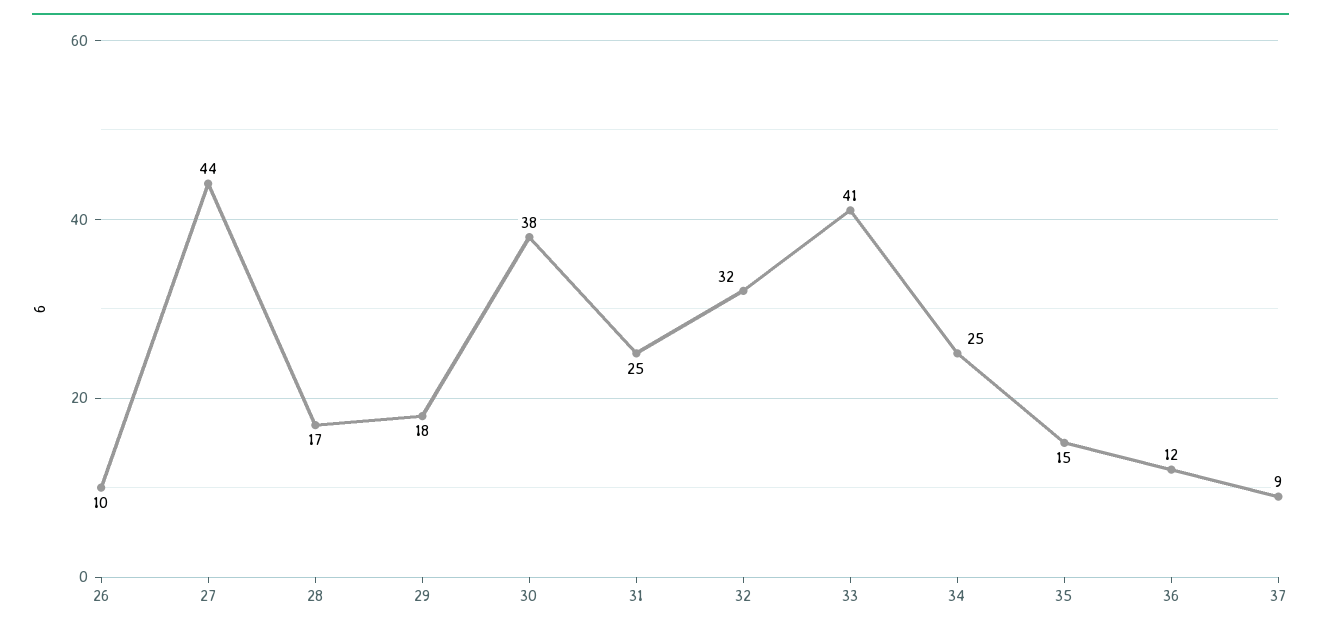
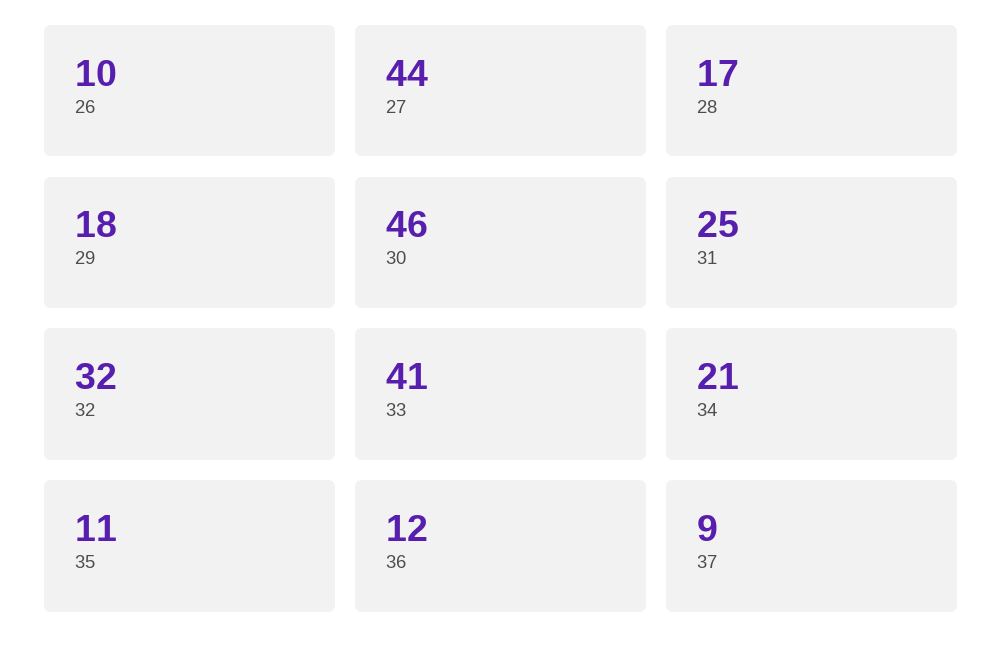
30: 38 -> 46
34: 25 -> 21
35: 15 -> 11

